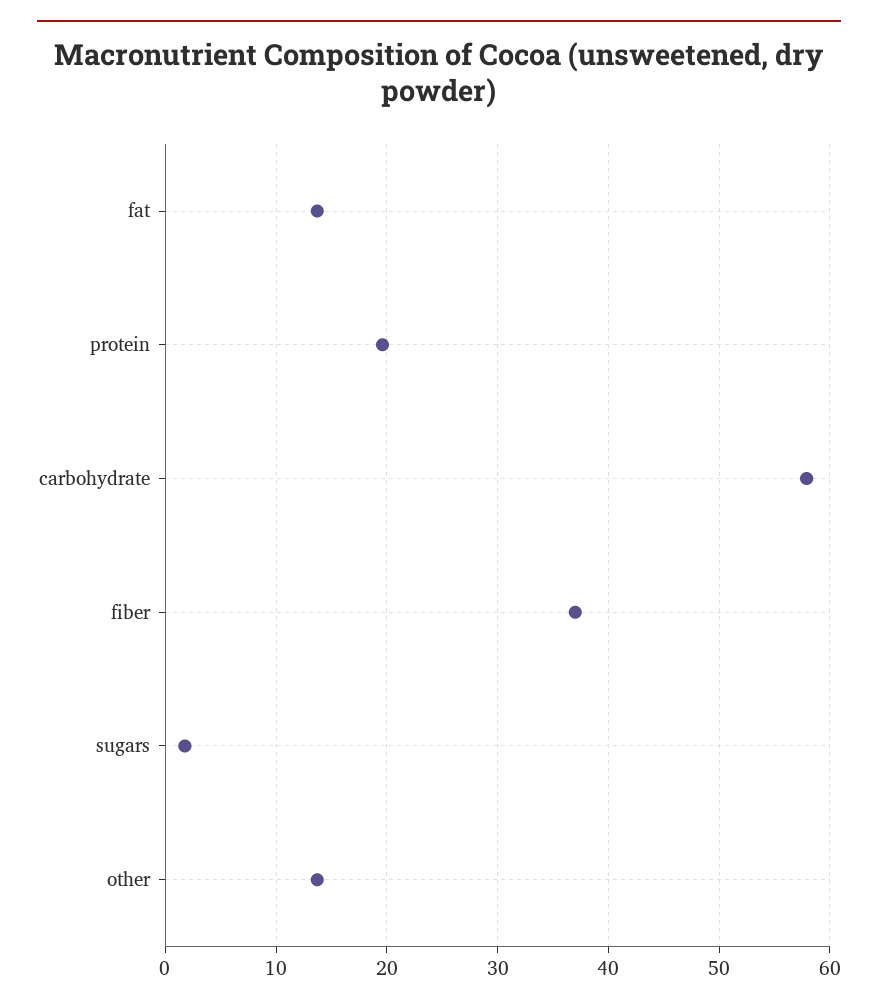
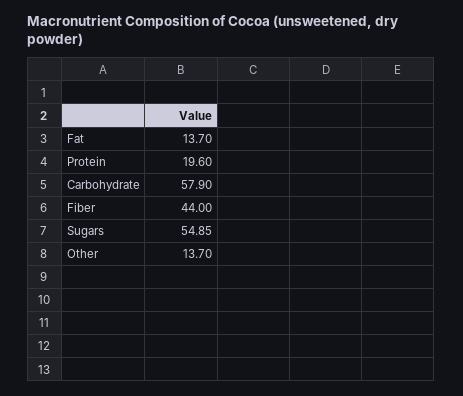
fiber: 37 -> 44
sugars: 2 -> 54.85

